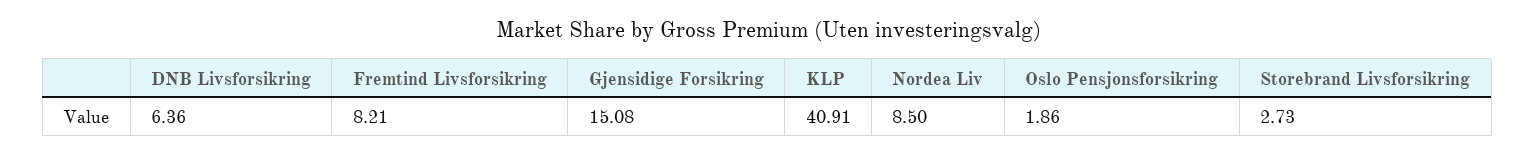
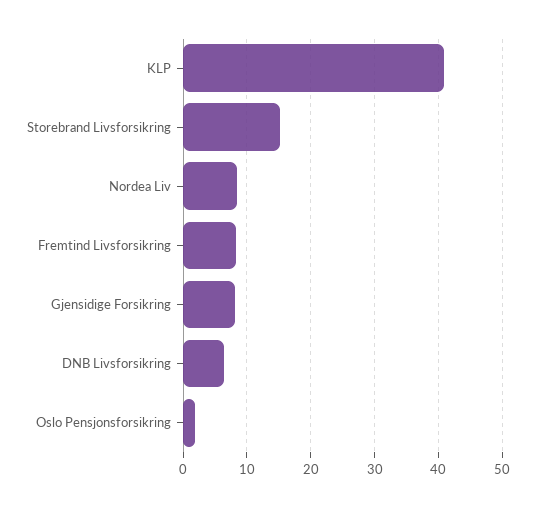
Gjensidige Forsikring: 15.08 -> 8
Storebrand Livsforsikring: 2.73 -> 15

